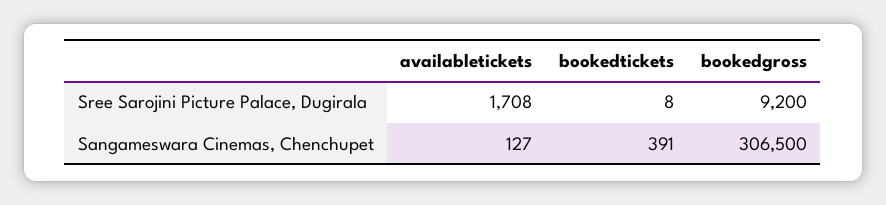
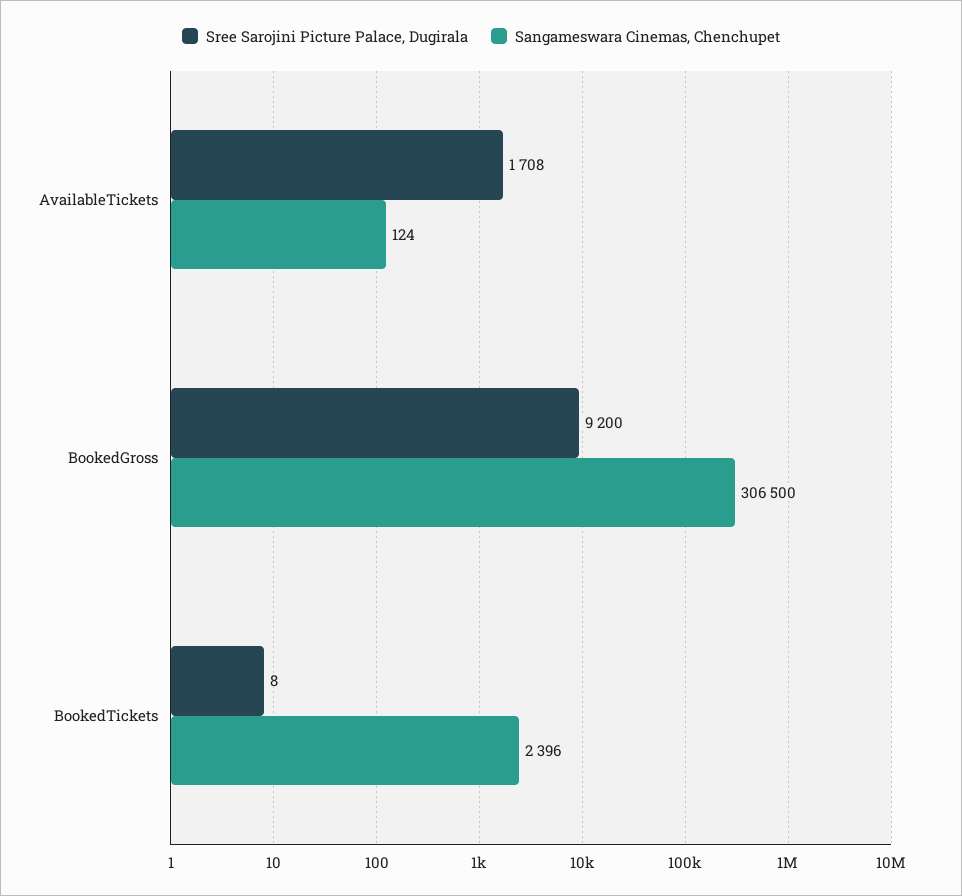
Sangameswara Cinemas, Chenchupet, availabletickets: 127 -> 124
Sangameswara Cinemas, Chenchupet, bookedtickets: 391 -> 2396

